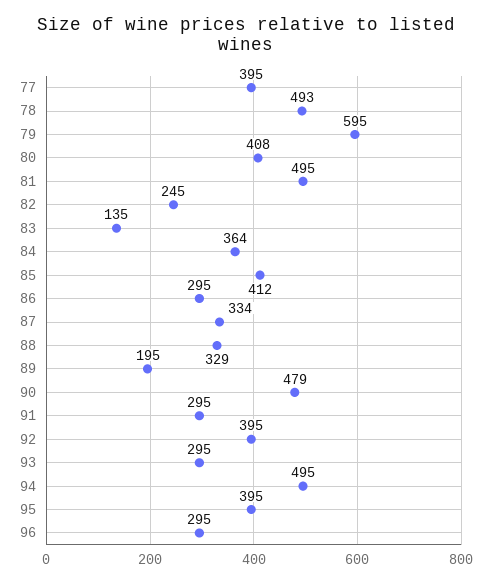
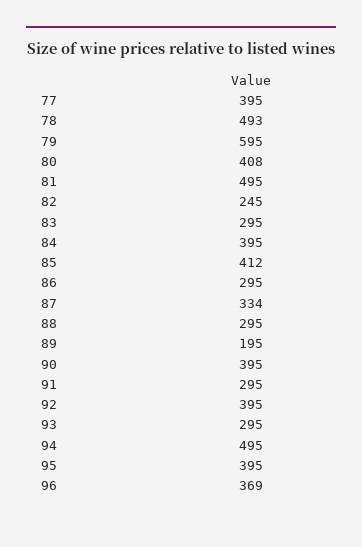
83: 135 -> 295
84: 364 -> 395
88: 329 -> 295
90: 479 -> 395
96: 295 -> 369

